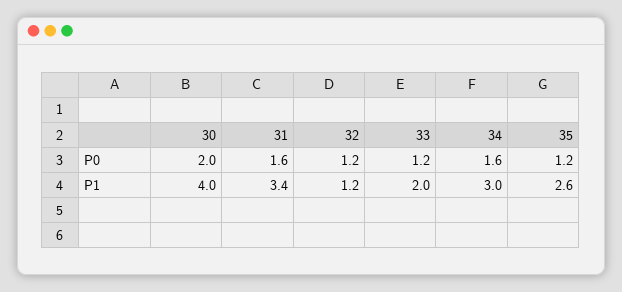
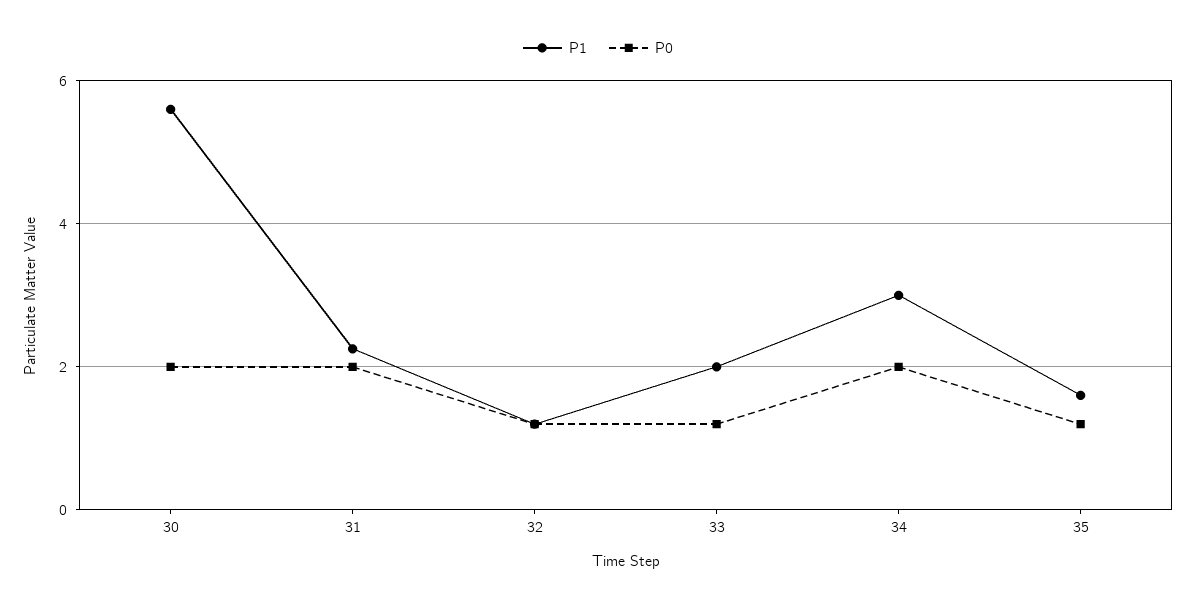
P0, 31: 1.6 -> 2
P0, 34: 1.6 -> 2
P1, 30: 4 -> 5.6
P1, 31: 3.4 -> 2.2
P1, 35: 2.6 -> 1.6

